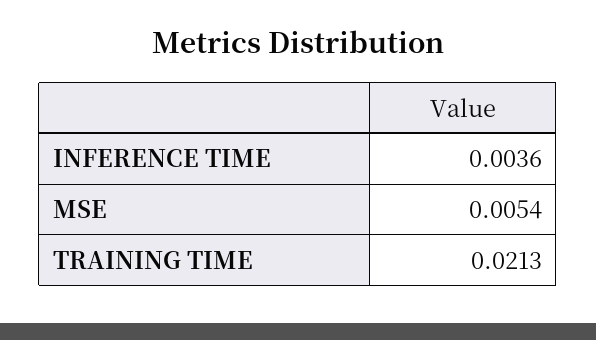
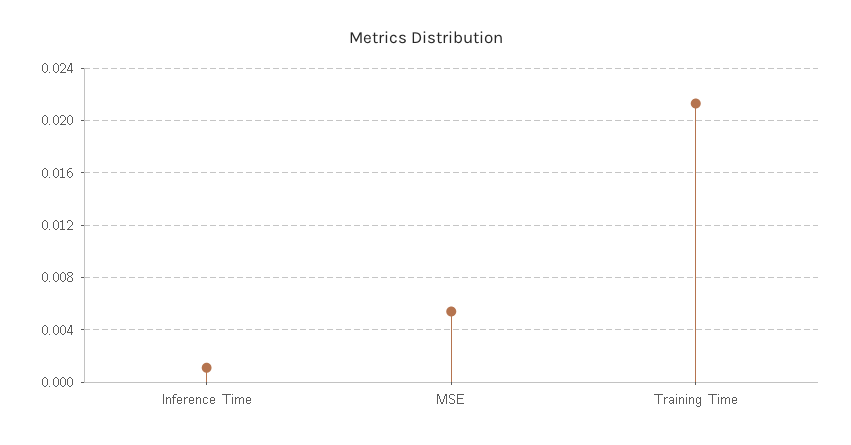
INFERENCE TIME: 0.0036 -> 0.001

